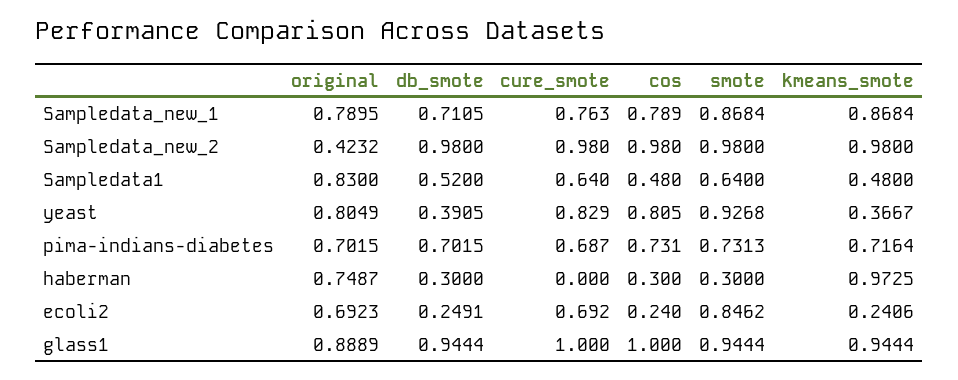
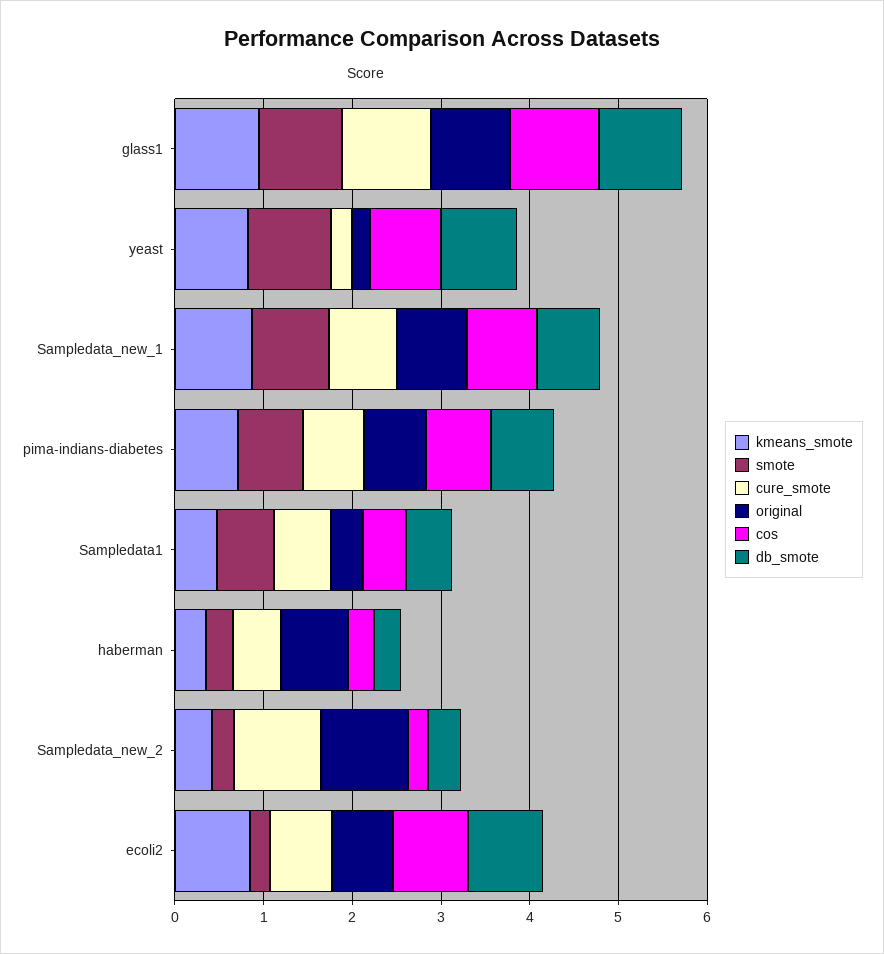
original, Sampledata_new_2: 0.4232 -> 1
db_smote, Sampledata_new_2: 0.98 -> 0.4
cos, Sampledata_new_2: 0.98 -> 0.2
smote, Sampledata_new_2: 0.98 -> 0.2
kmeans_smote, Sampledata_new_2: 0.98 -> 0.4
original, Sampledata1: 0.83 -> 0.4
original, yeast: 0.8049 -> 0.2
db_smote, yeast: 0.3905 -> 0.8
cure_smote, yeast: 0.829 -> 0.2
kmeans_smote, yeast: 0.3667 -> 0.8
cure_smote, haberman: 0 -> 0.6
kmeans_smote, haberman: 0.9725 -> 0.4
db_smote, ecoli2: 0.2491 -> 0.8
cos, ecoli2: 0.24 -> 0.8
smote, ecoli2: 0.8462 -> 0.2
kmeans_smote, ecoli2: 0.2406 -> 0.8

